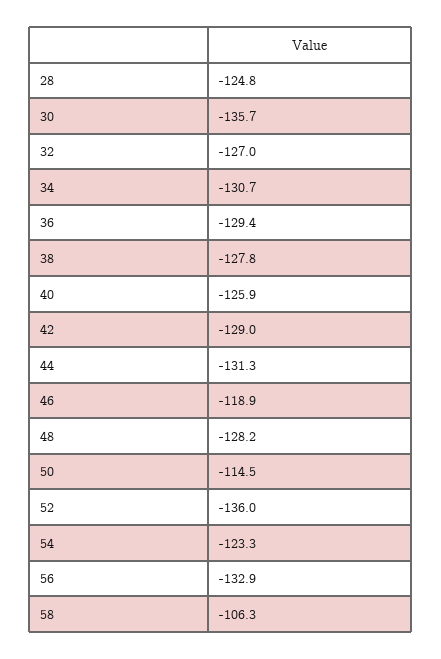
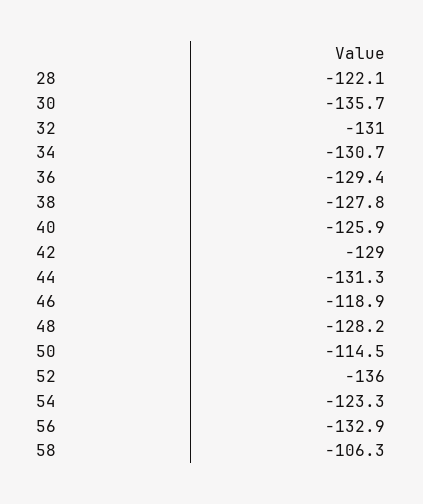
28: -124.8 -> -122.1
32: -127 -> -131

